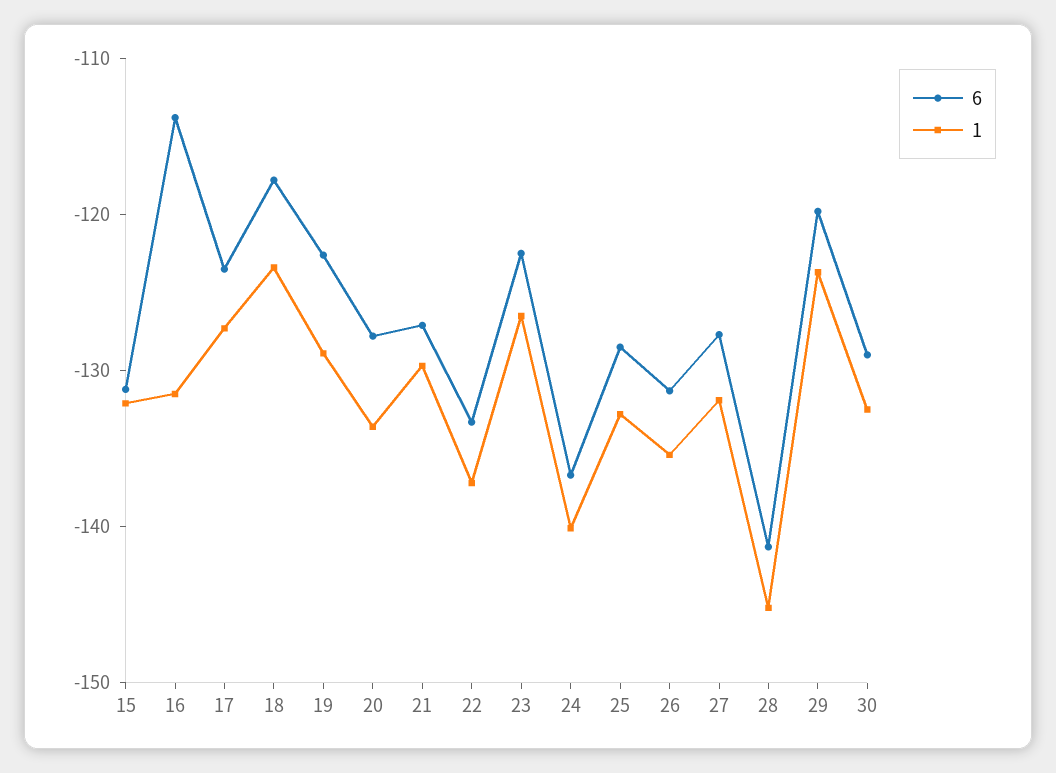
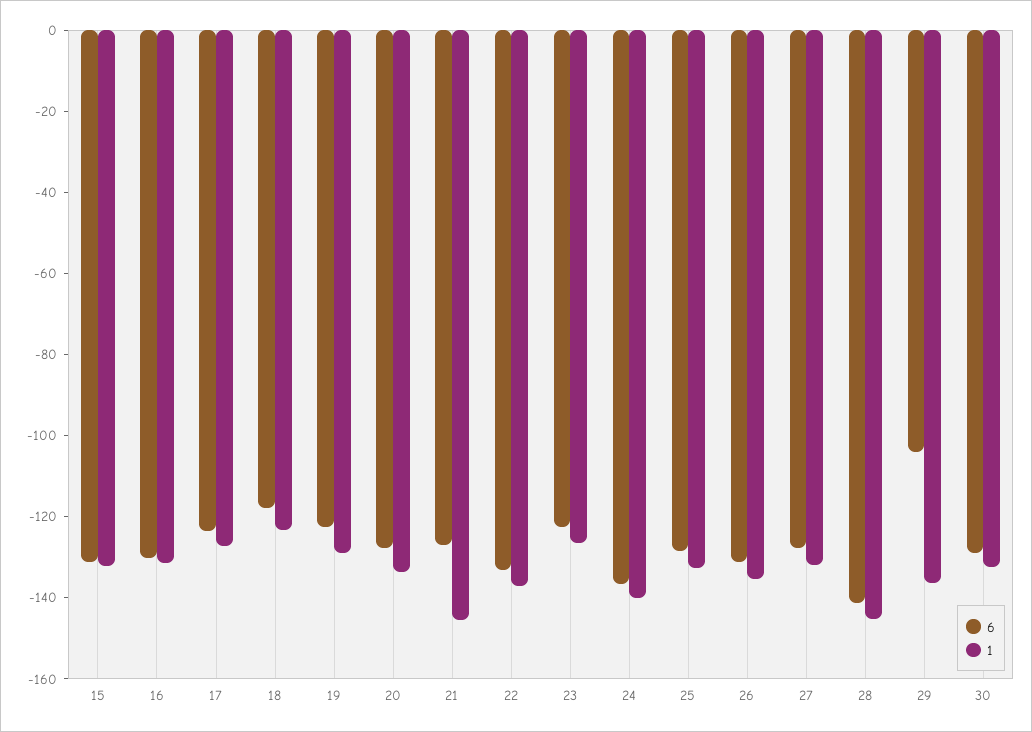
6, 16: -114 -> -130
1, 21: -130 -> -145
6, 29: -120 -> -105
1, 29: -124 -> -135

